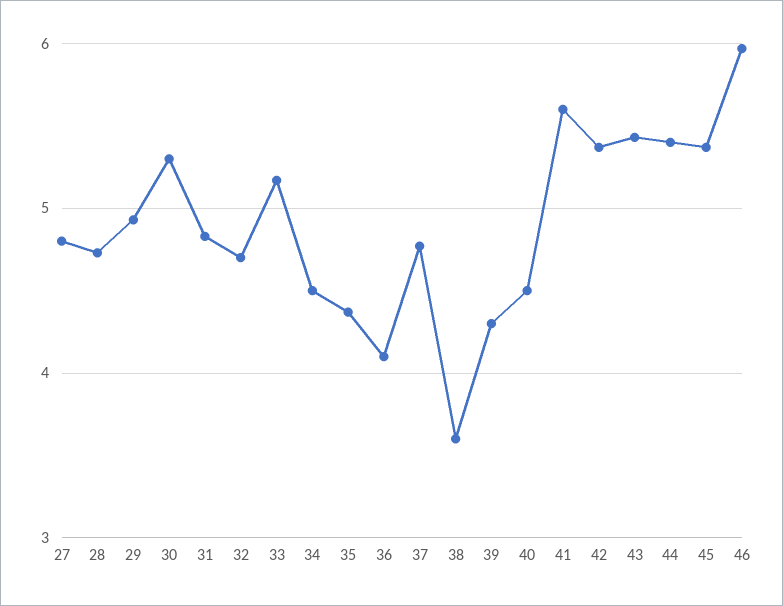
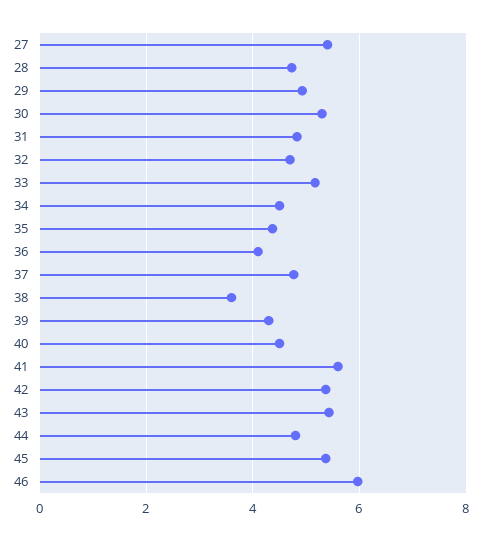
27: 4.8 -> 5.4
44: 5.4 -> 4.8

